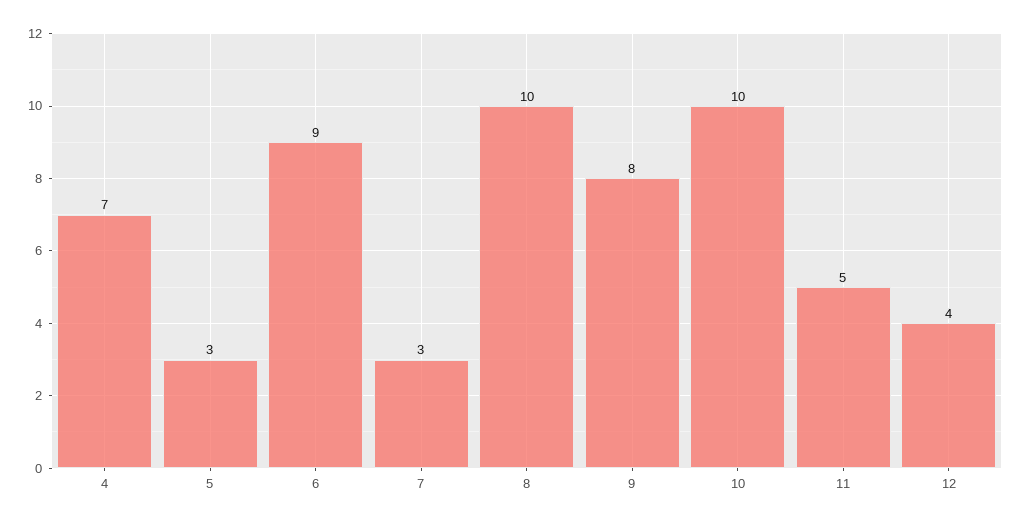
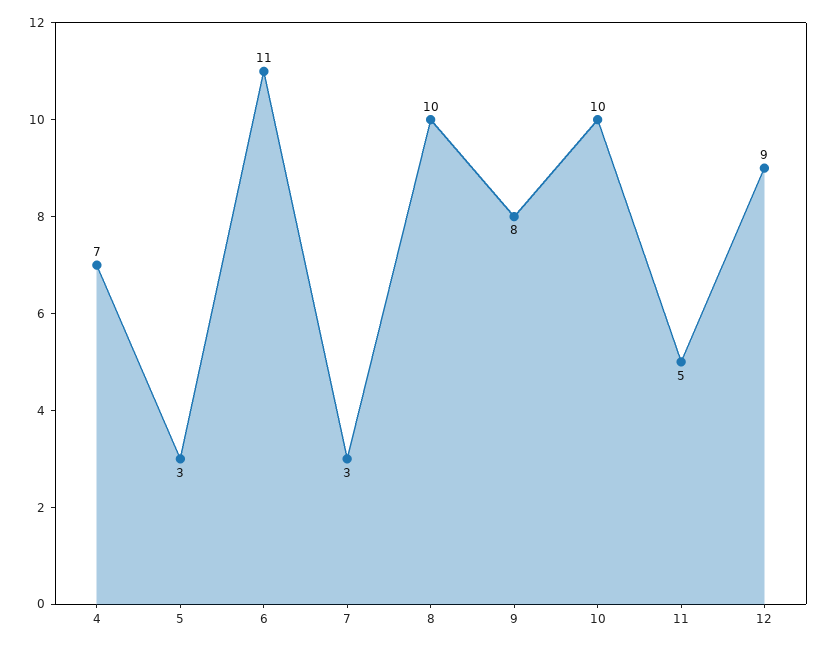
6: 9 -> 11
12: 4 -> 9

